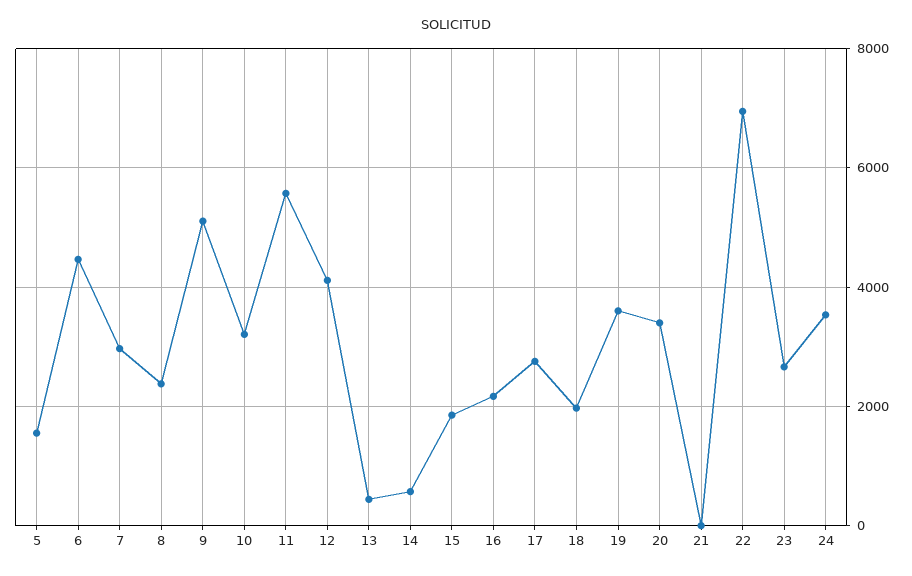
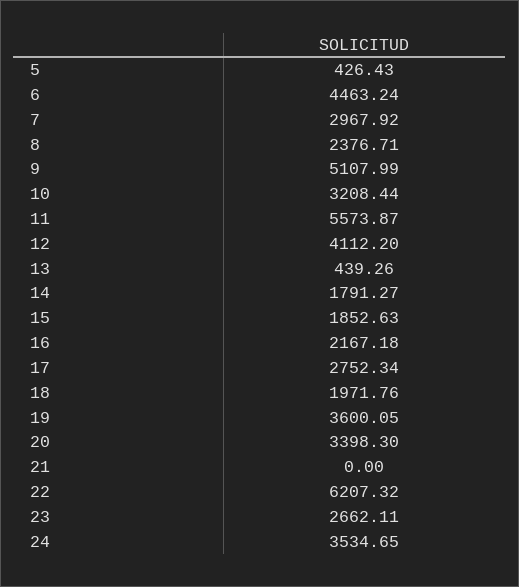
5: 1600 -> 426.43
14: 600 -> 1791.27
22: 7000 -> 6207.32

